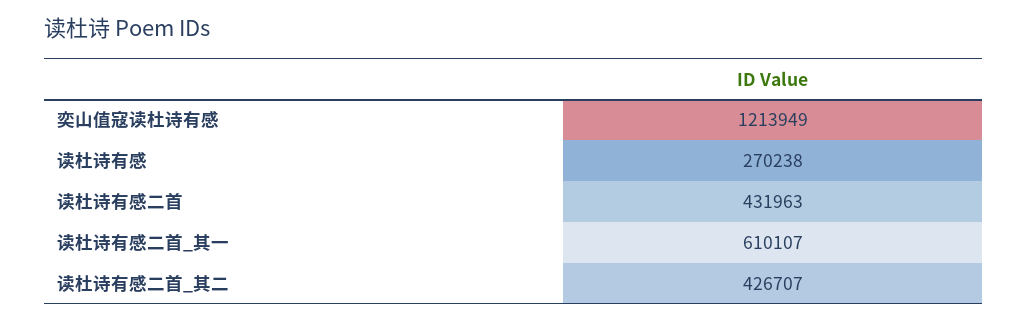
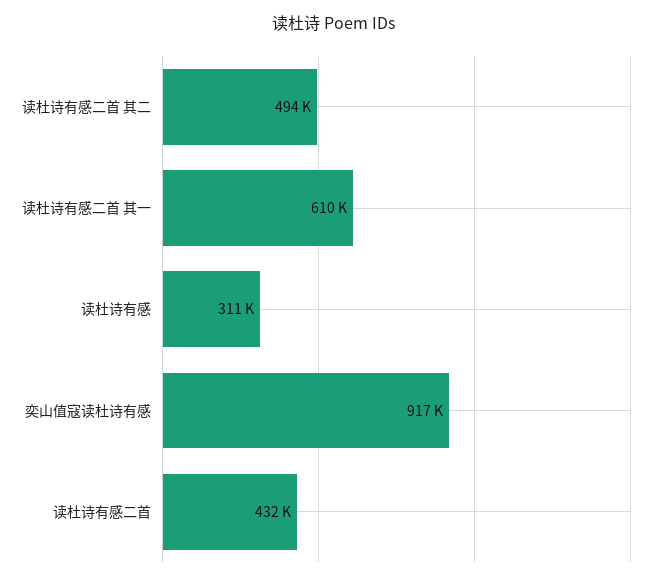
奕山值寇读杜诗有感: 1213949 -> 917000
读杜诗有感: 270238 -> 311000
读杜诗有感二首_其二: 426707 -> 494000

